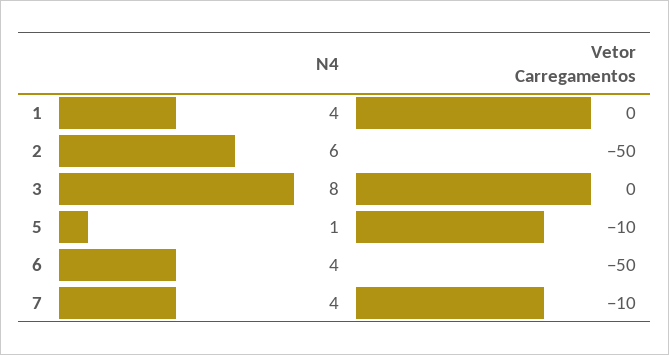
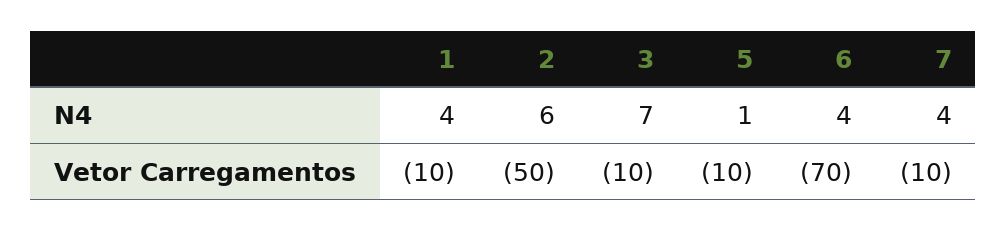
Vetor Carregamentos, 1: 0 -> -10
N4, 3: 8 -> 7
Vetor Carregamentos, 3: 0 -> -10
Vetor Carregamentos, 6: -50 -> -70

